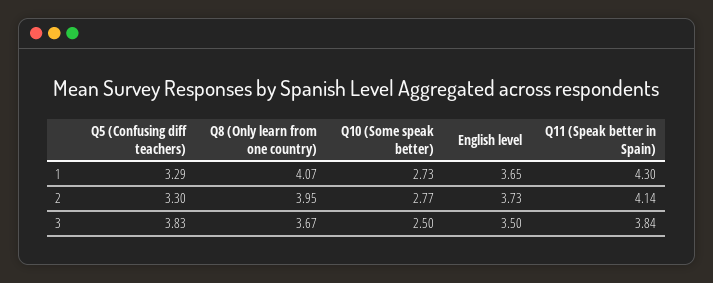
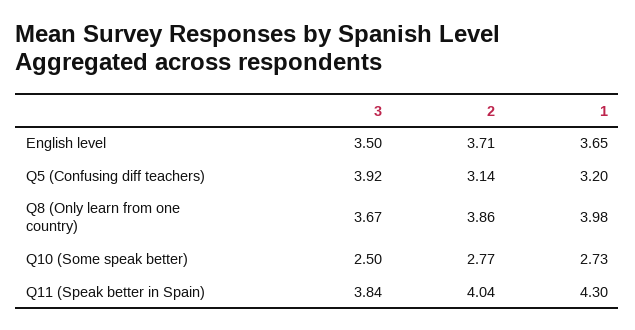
Q5 (Confusing diff teachers), 1: 3.29 -> 3.2
Q8 (Only learn from one country), 1: 4.07 -> 3.98
Q5 (Confusing diff teachers), 2: 3.3 -> 3.14
Q8 (Only learn from one country), 2: 3.95 -> 3.86
English level, 2: 3.73 -> 3.71
Q11 (Speak better in Spain), 2: 4.14 -> 4.04
Q5 (Confusing diff teachers), 3: 3.83 -> 3.92

